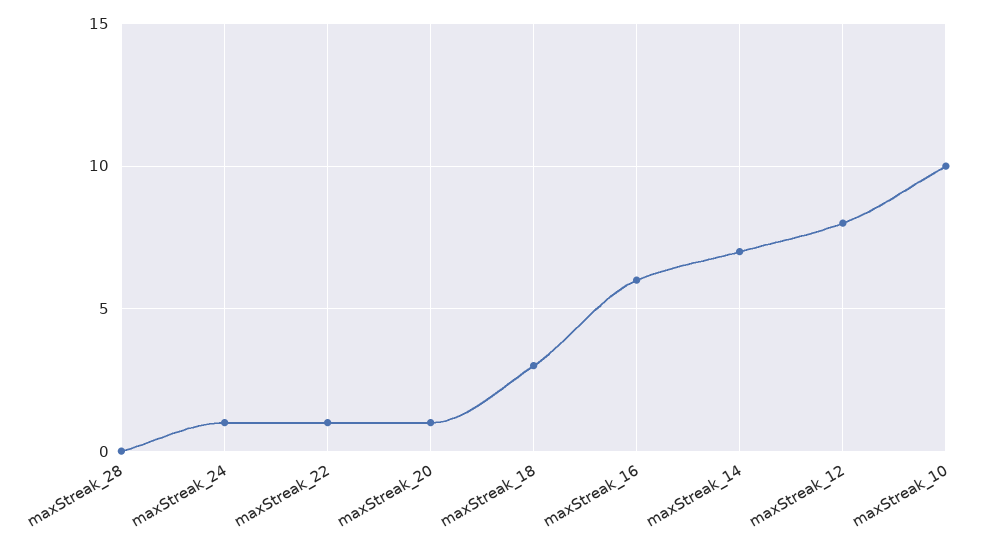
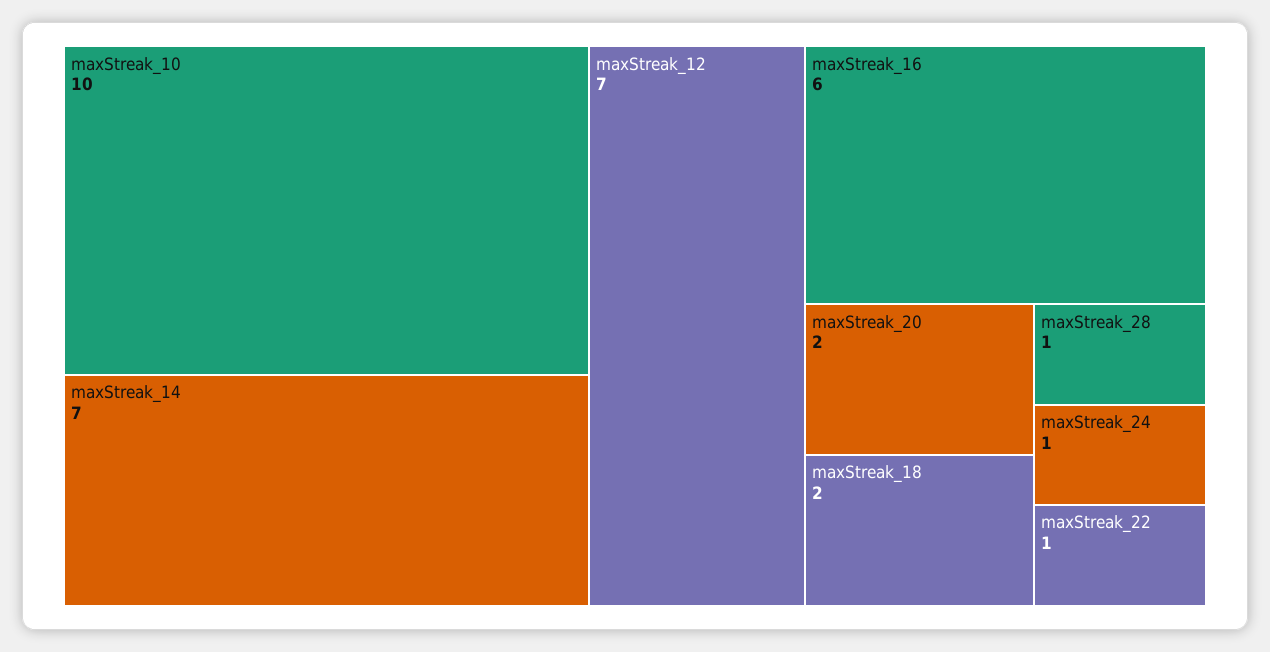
maxStreak_28: 0 -> 1
maxStreak_20: 1 -> 2
maxStreak_18: 3 -> 2
maxStreak_12: 8 -> 7

